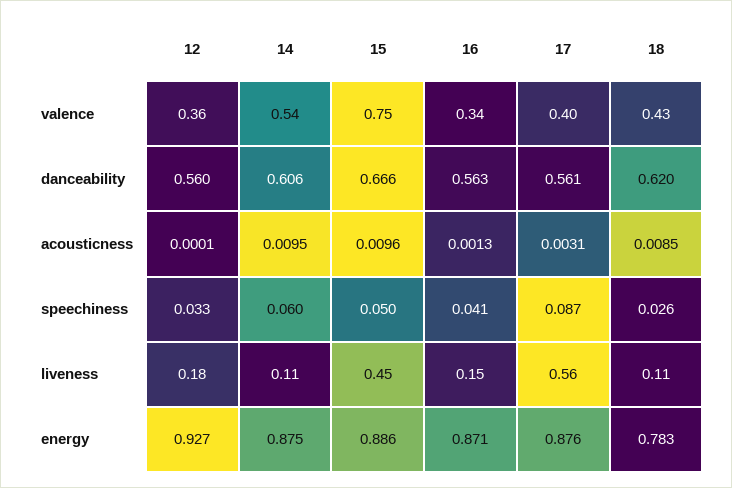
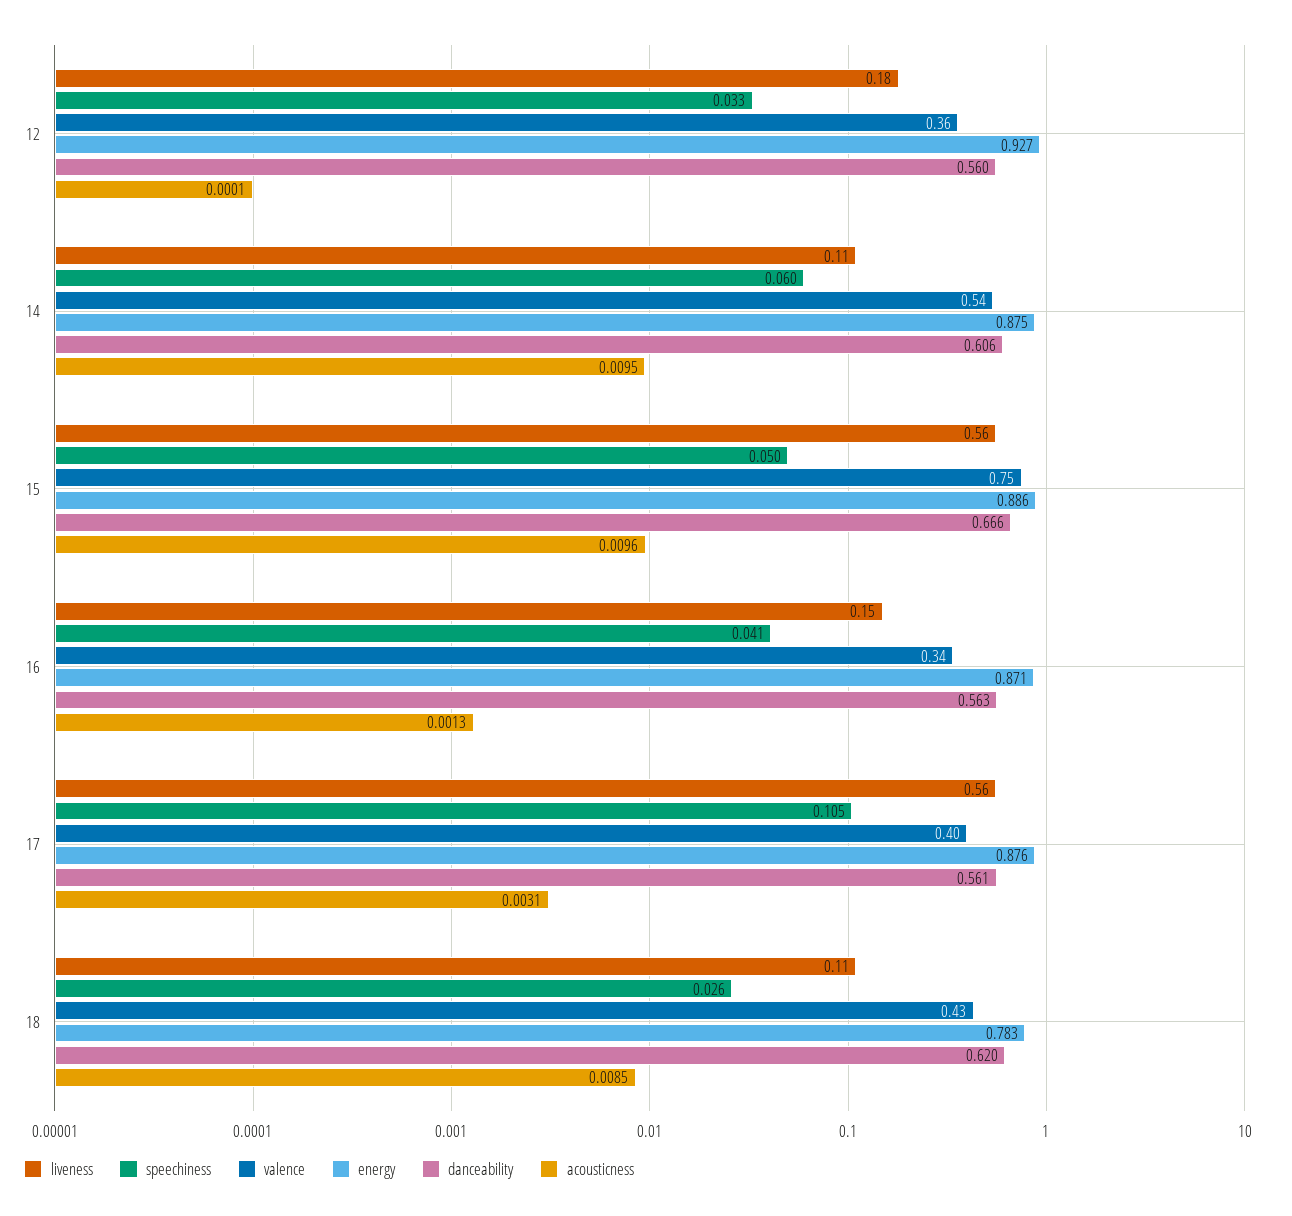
speechiness, 17: 0.087 -> 0.105
liveness, 15: 0.45 -> 0.56

